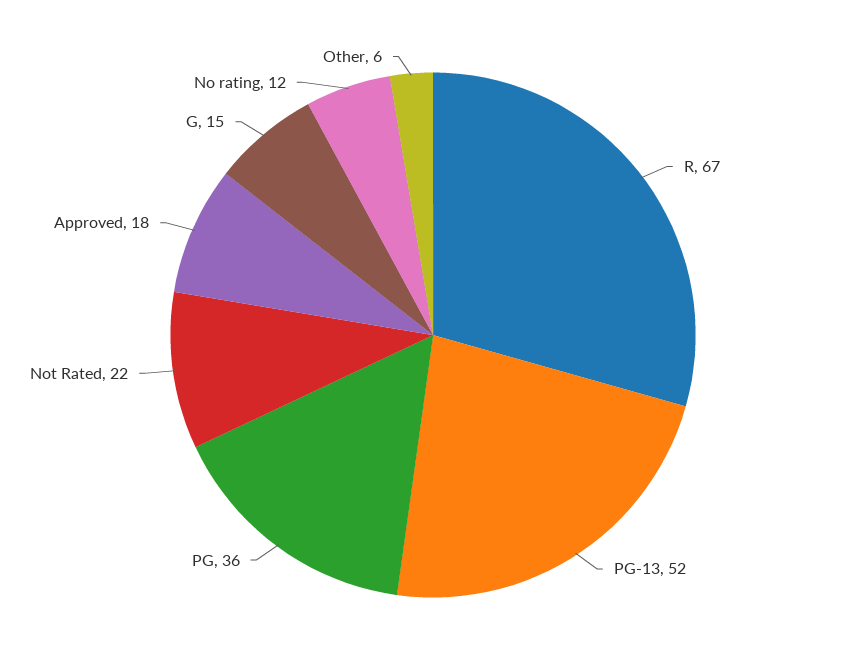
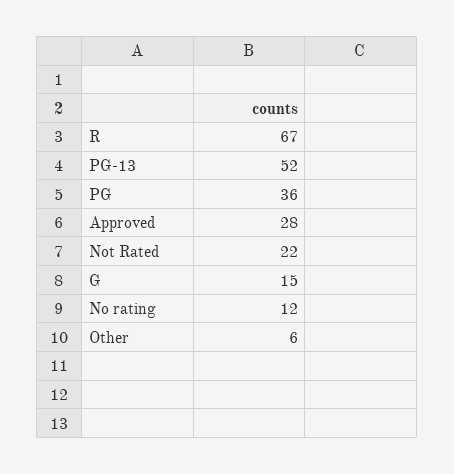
Approved: 18 -> 28

